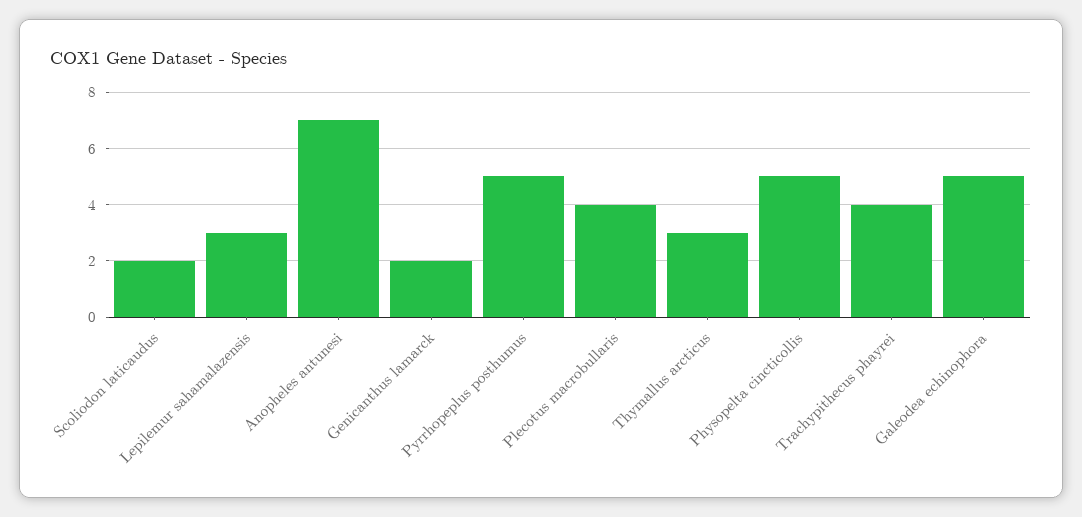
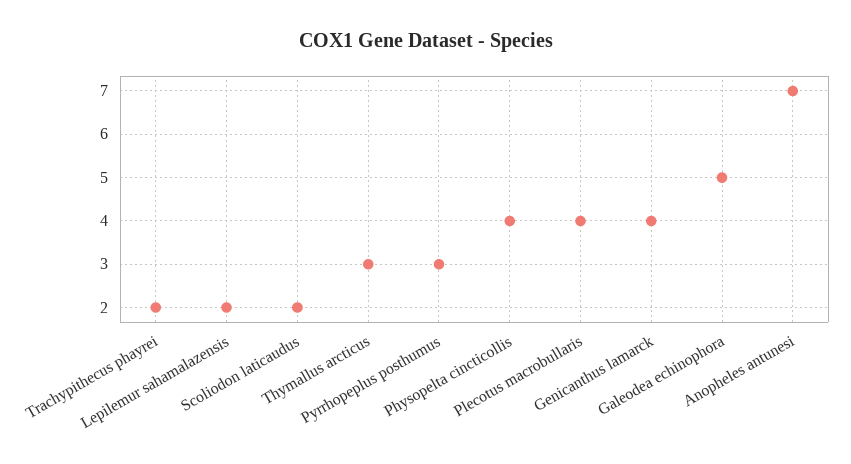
Lepilemur sahamalazensis: 3 -> 2
Genicanthus lamarck: 2 -> 4
Pyrrhopeplus posthumus: 5 -> 3
Physopelta cincticollis: 5 -> 4
Trachypithecus phayrei: 4 -> 2

